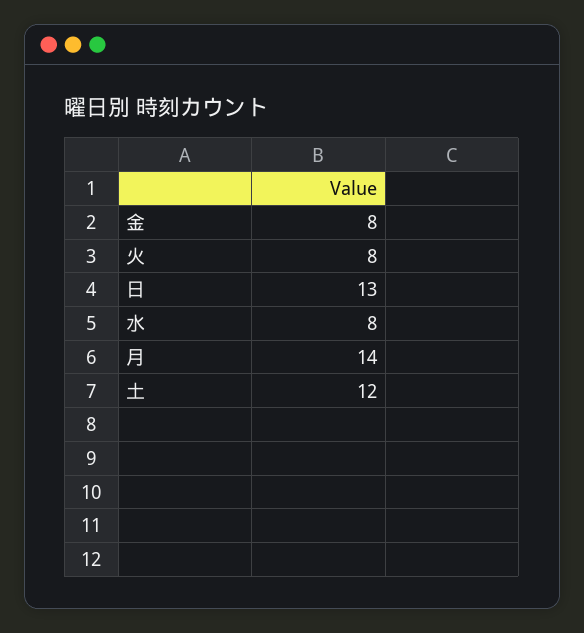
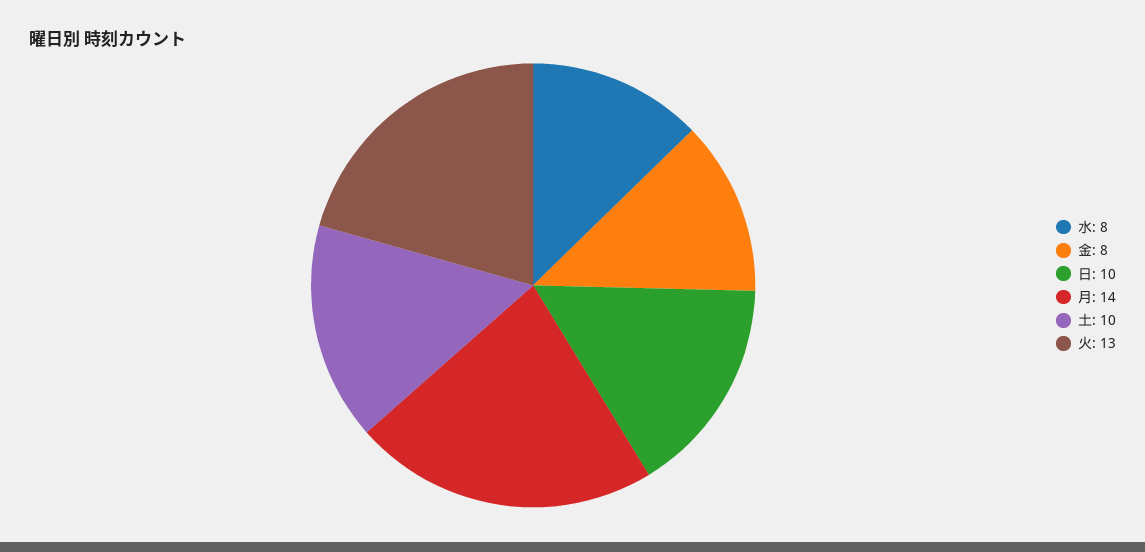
火: 8 -> 13
日: 13 -> 10
土: 12 -> 10

